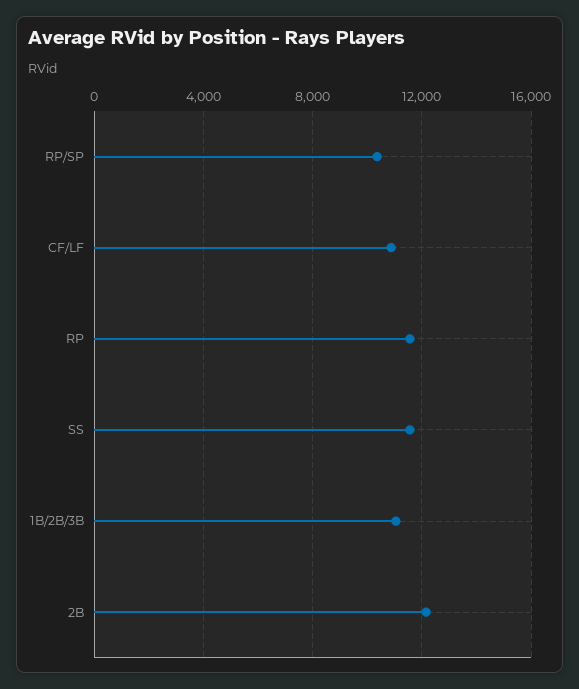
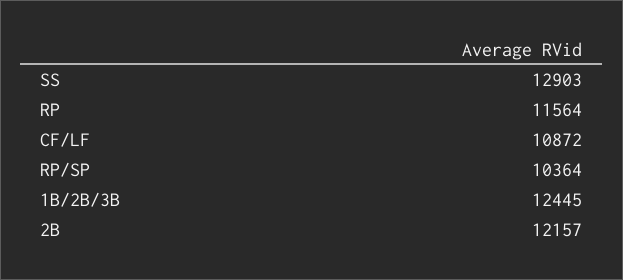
SS: 11500 -> 12903
1B/2B/3B: 11000 -> 12445

